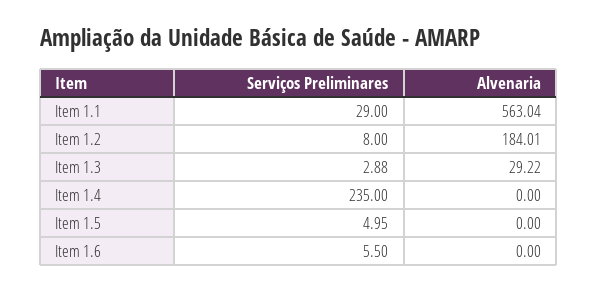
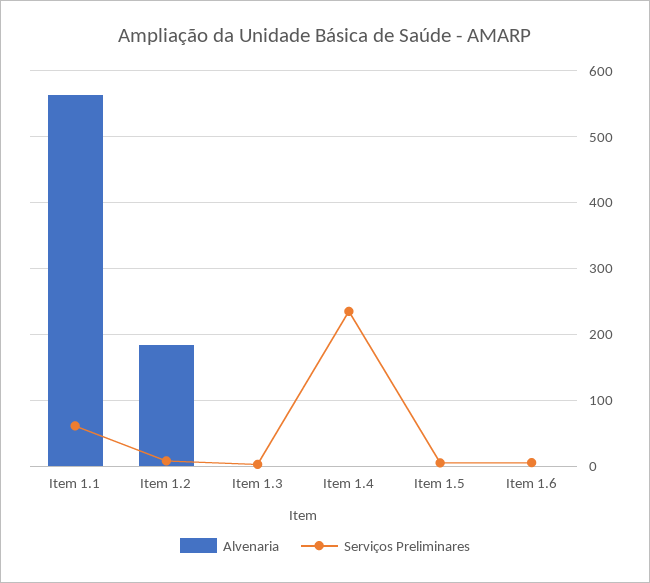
Serviços Preliminares, Item 1.1: 29 -> 60
Alvenaria, Item 1.3: 29.22 -> 0

